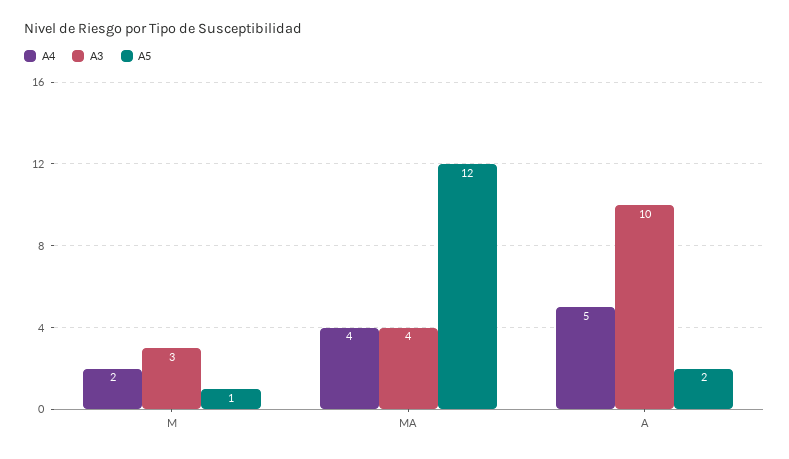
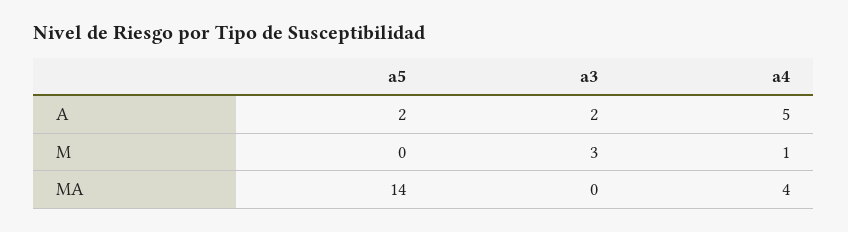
A4, M: 2 -> 1
A5, M: 1 -> 0
A3, MA: 4 -> 0
A5, MA: 12 -> 14
A3, A: 10 -> 2

